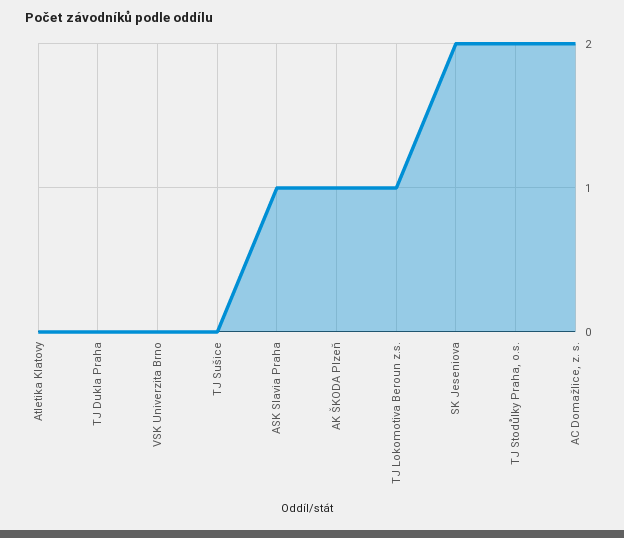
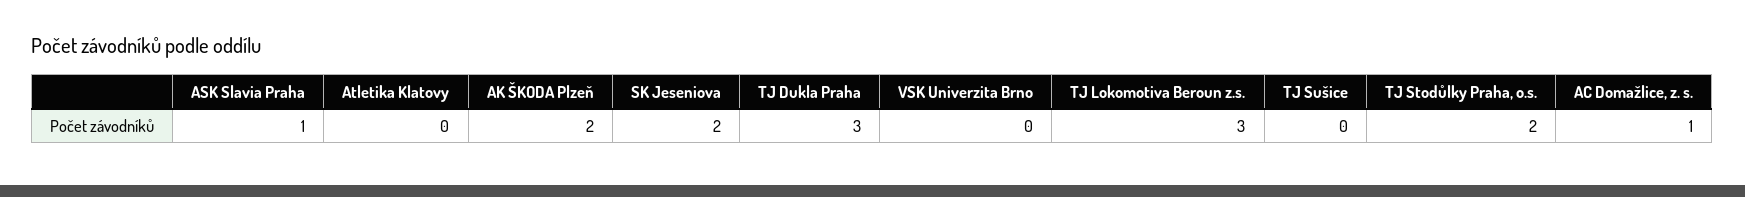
TJ Dukla Praha: 0 -> 3
AK ŠKODA Plzeň: 1 -> 2
TJ Lokomotiva Beroun z.s.: 1 -> 3
AC Domažlice, z. s.: 2 -> 1

